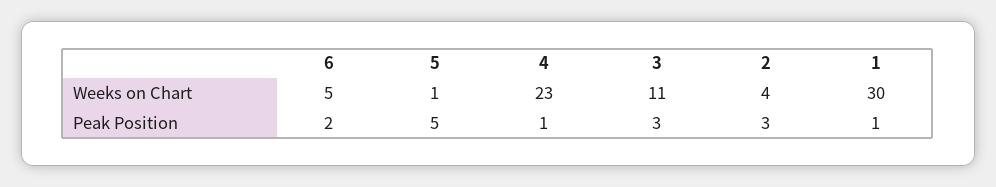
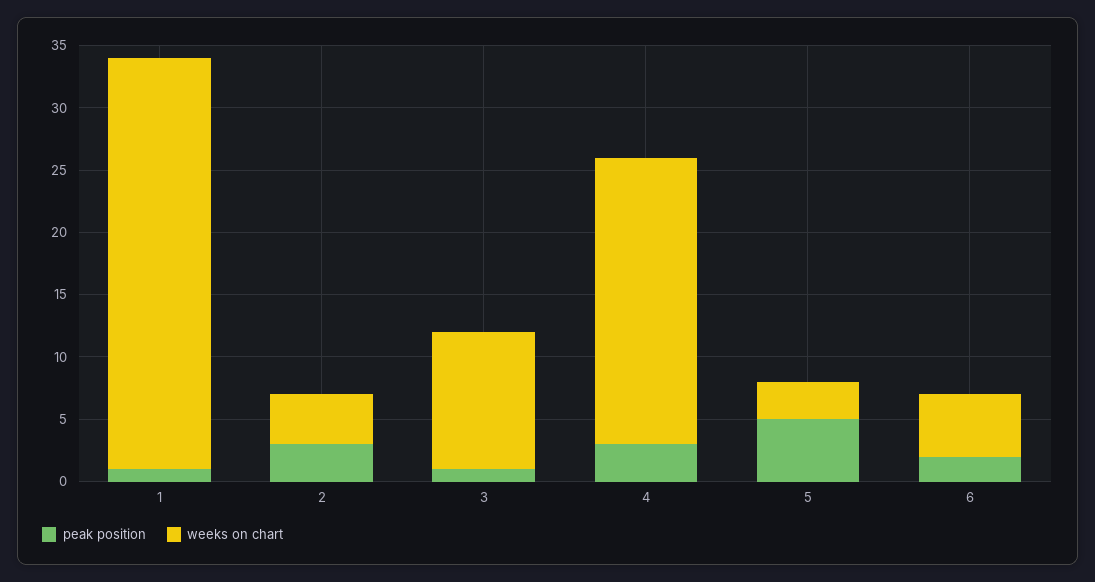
Weeks on Chart, 5: 1 -> 3
Weeks on Chart, 1: 30 -> 33
Peak Position, 4: 1 -> 3
Peak Position, 3: 3 -> 1

